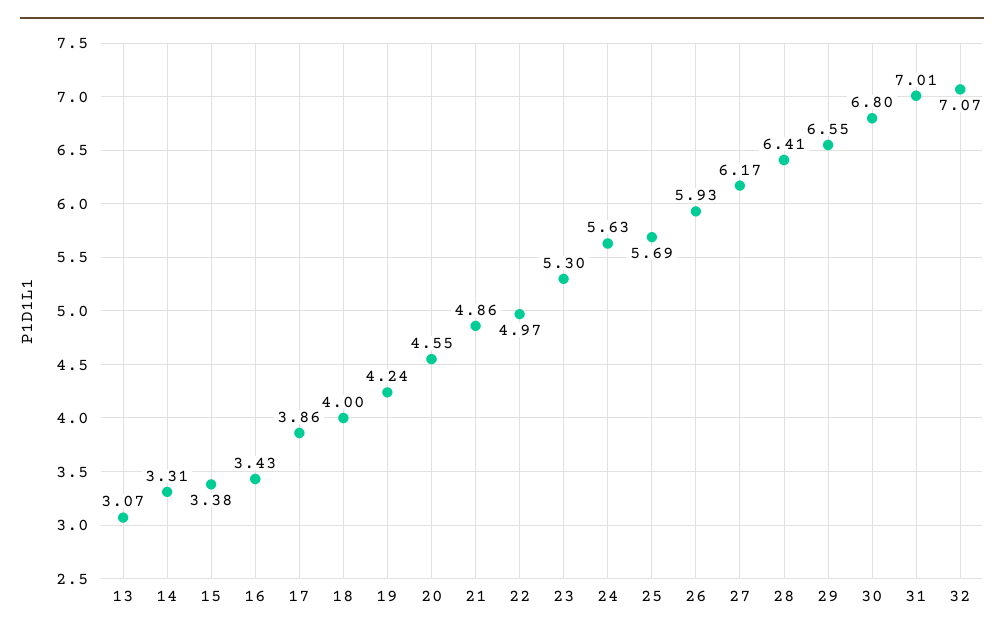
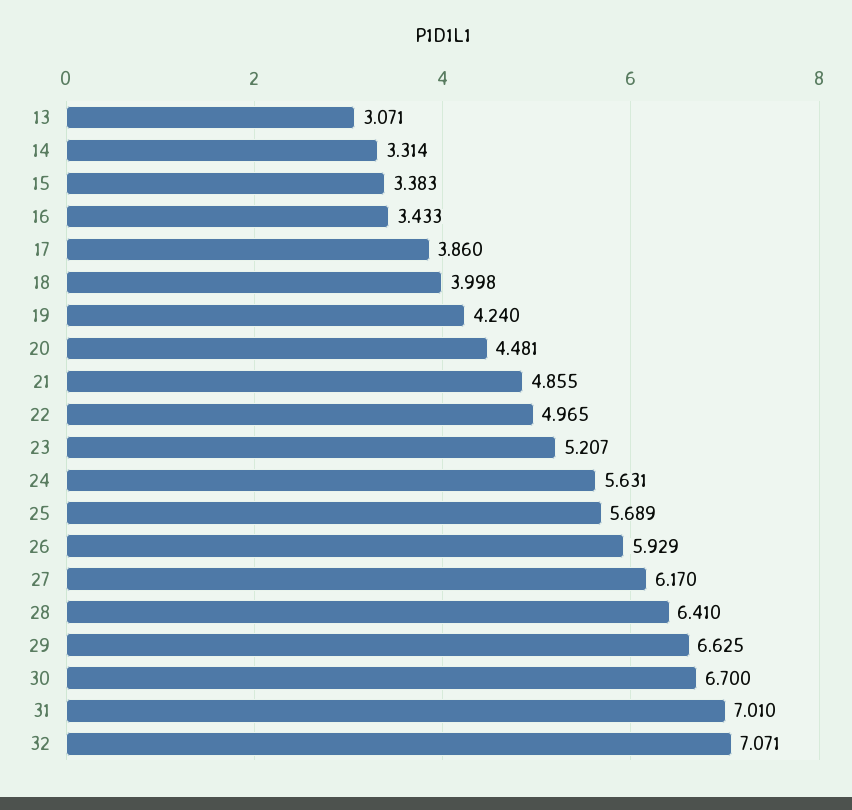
20: 4.55 -> 4.481
23: 5.3 -> 5.207
29: 6.55 -> 6.625
30: 6.8 -> 6.7

